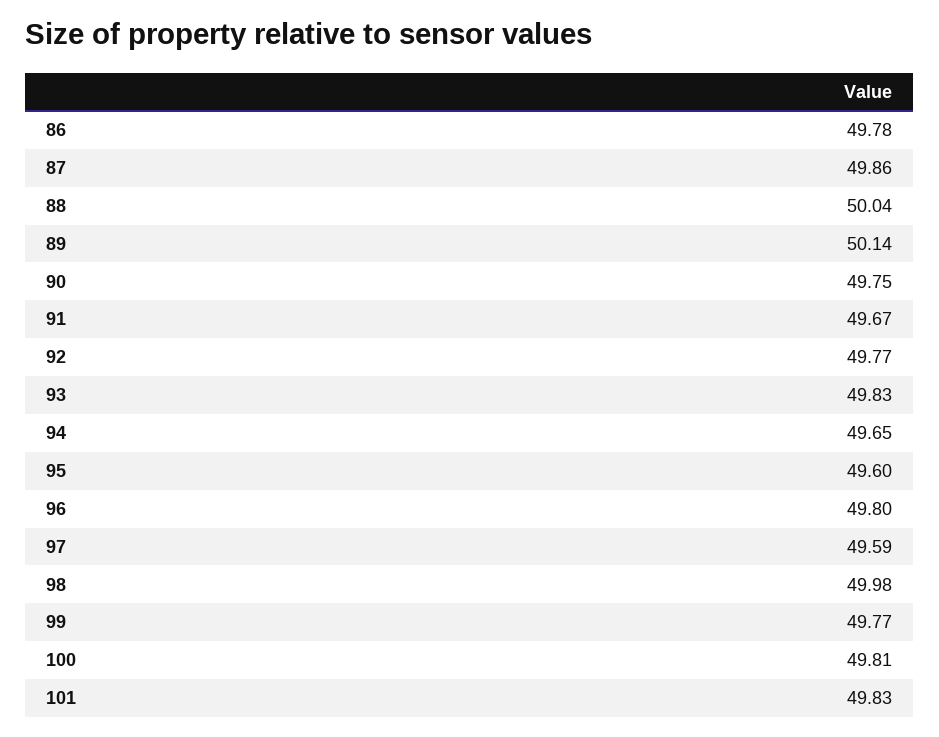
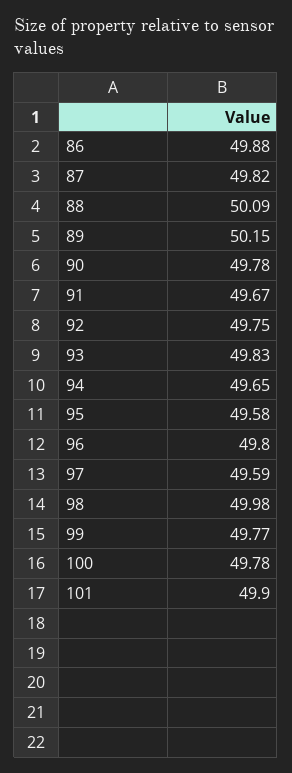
86: 49.78 -> 49.88
87: 49.86 -> 49.82
88: 50.04 -> 50.09
89: 50.14 -> 50.15
90: 49.75 -> 49.78
92: 49.77 -> 49.75
95: 49.6 -> 49.58
100: 49.81 -> 49.78
101: 49.83 -> 49.9

